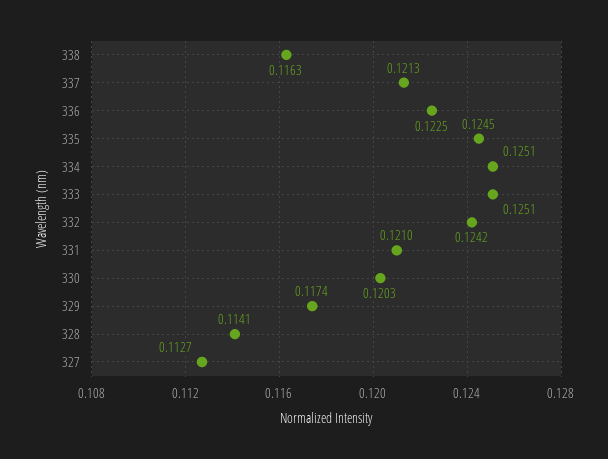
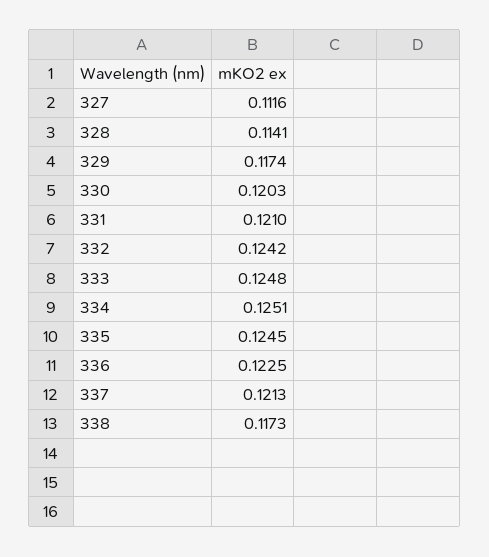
338: 0.1163 -> 0.1173
333: 0.1251 -> 0.1248
327: 0.1127 -> 0.1116

